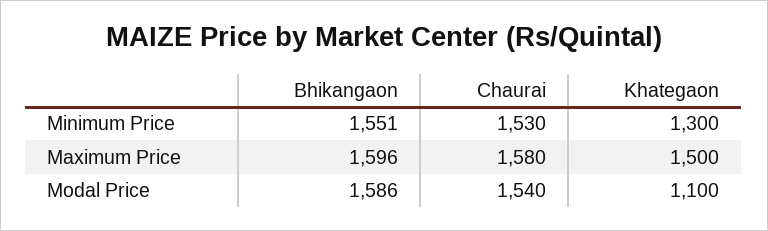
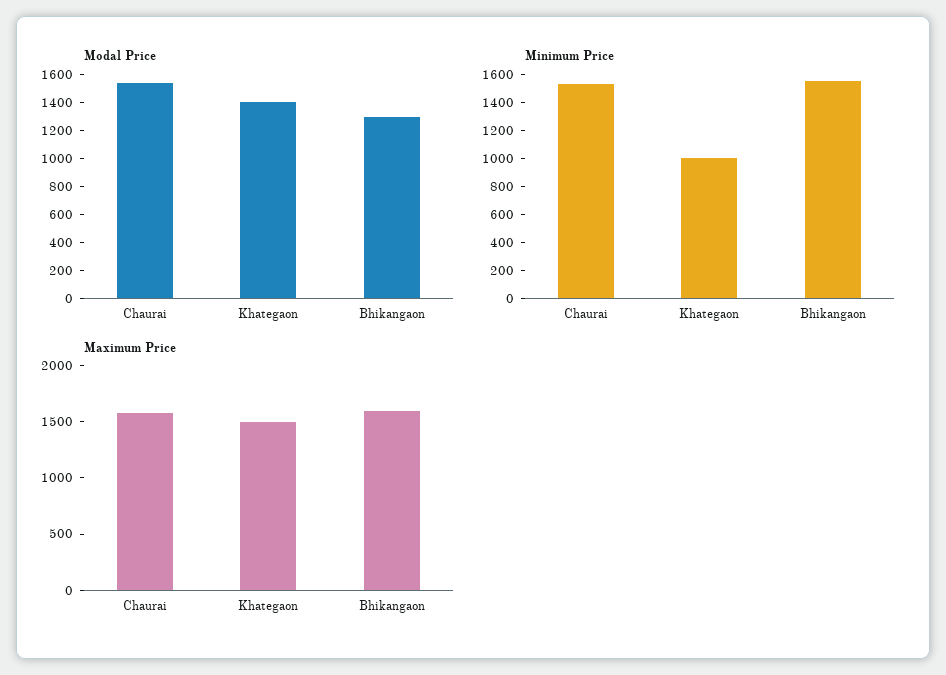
Minimum Price, Khategaon: 1300 -> 1000
Modal Price, Bhikangaon: 1586 -> 1300
Modal Price, Khategaon: 1100 -> 1400

